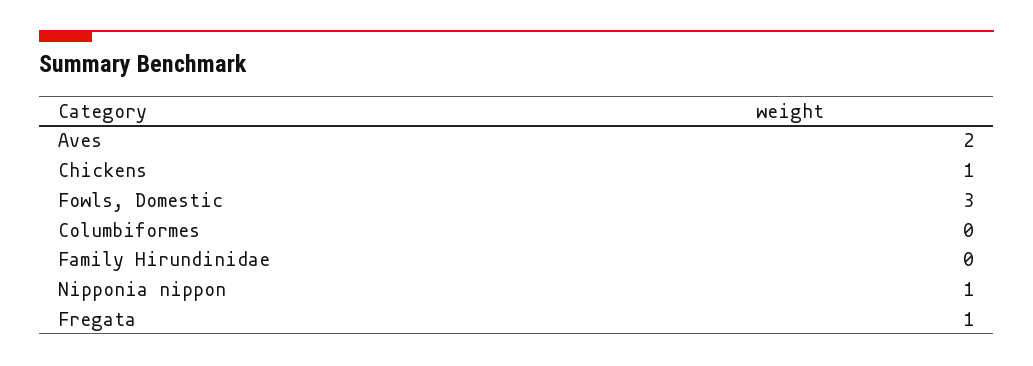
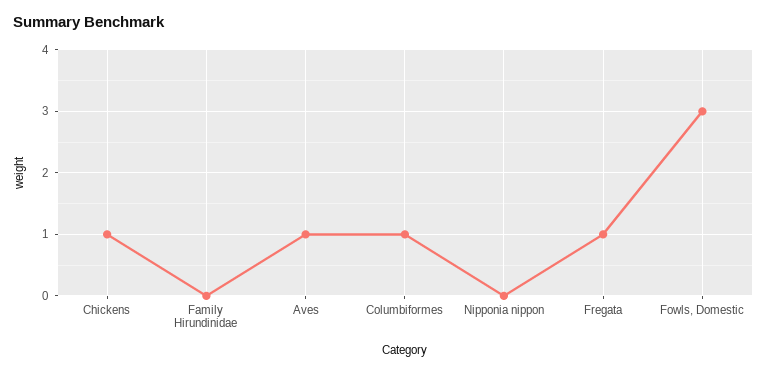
Aves: 2 -> 1
Columbiformes: 0 -> 1
Nipponia nippon: 1 -> 0

